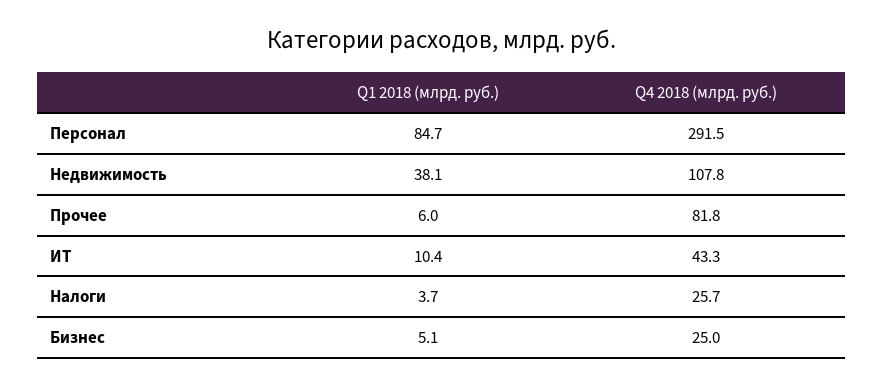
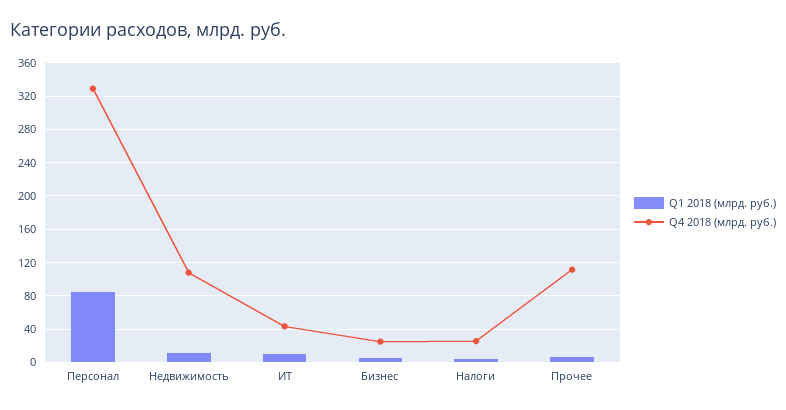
Q4 2018 (млрд. руб.), Персонал: 291.5 -> 330
Q1 2018 (млрд. руб.), Недвижимость: 38.1 -> 10
Q4 2018 (млрд. руб.), Прочее: 81.8 -> 110

